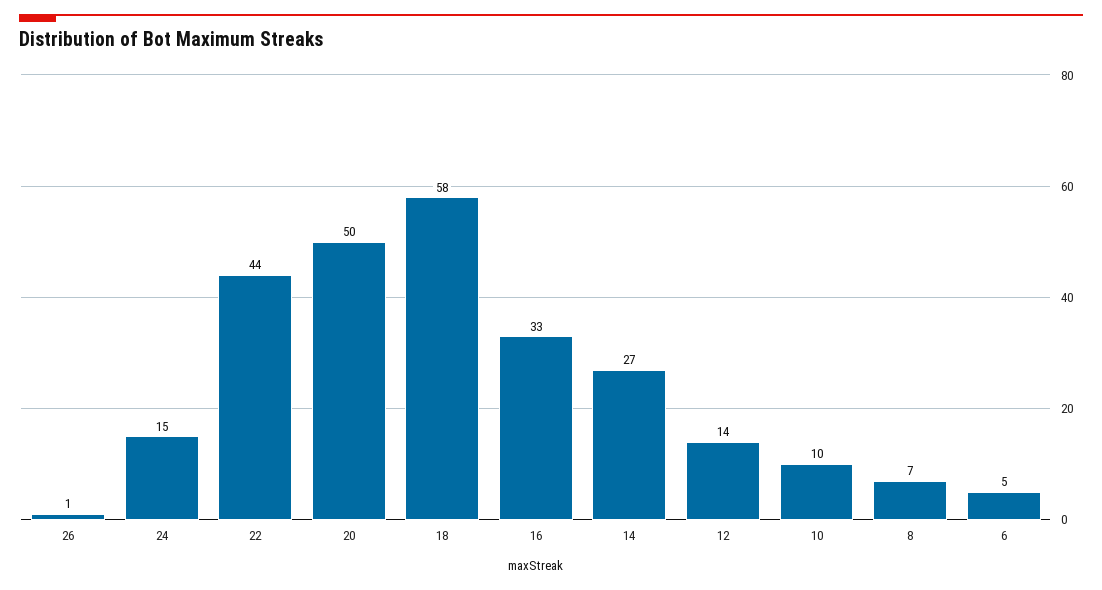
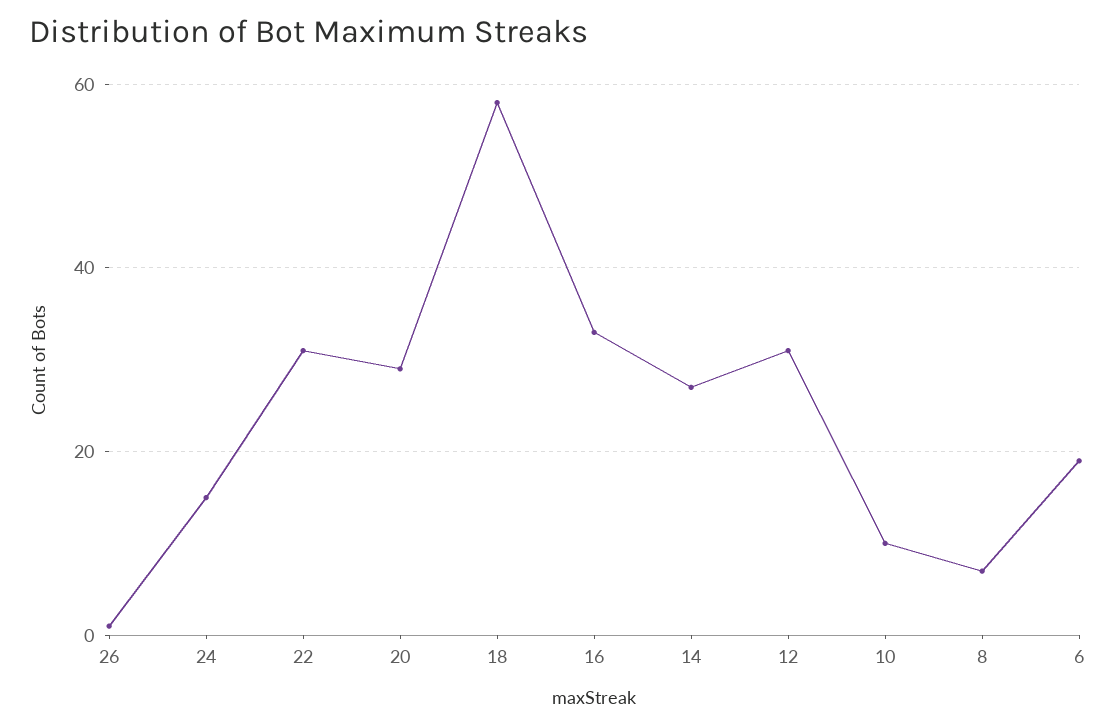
22: 44 -> 30
20: 50 -> 30
12: 14 -> 30
6: 5 -> 20

